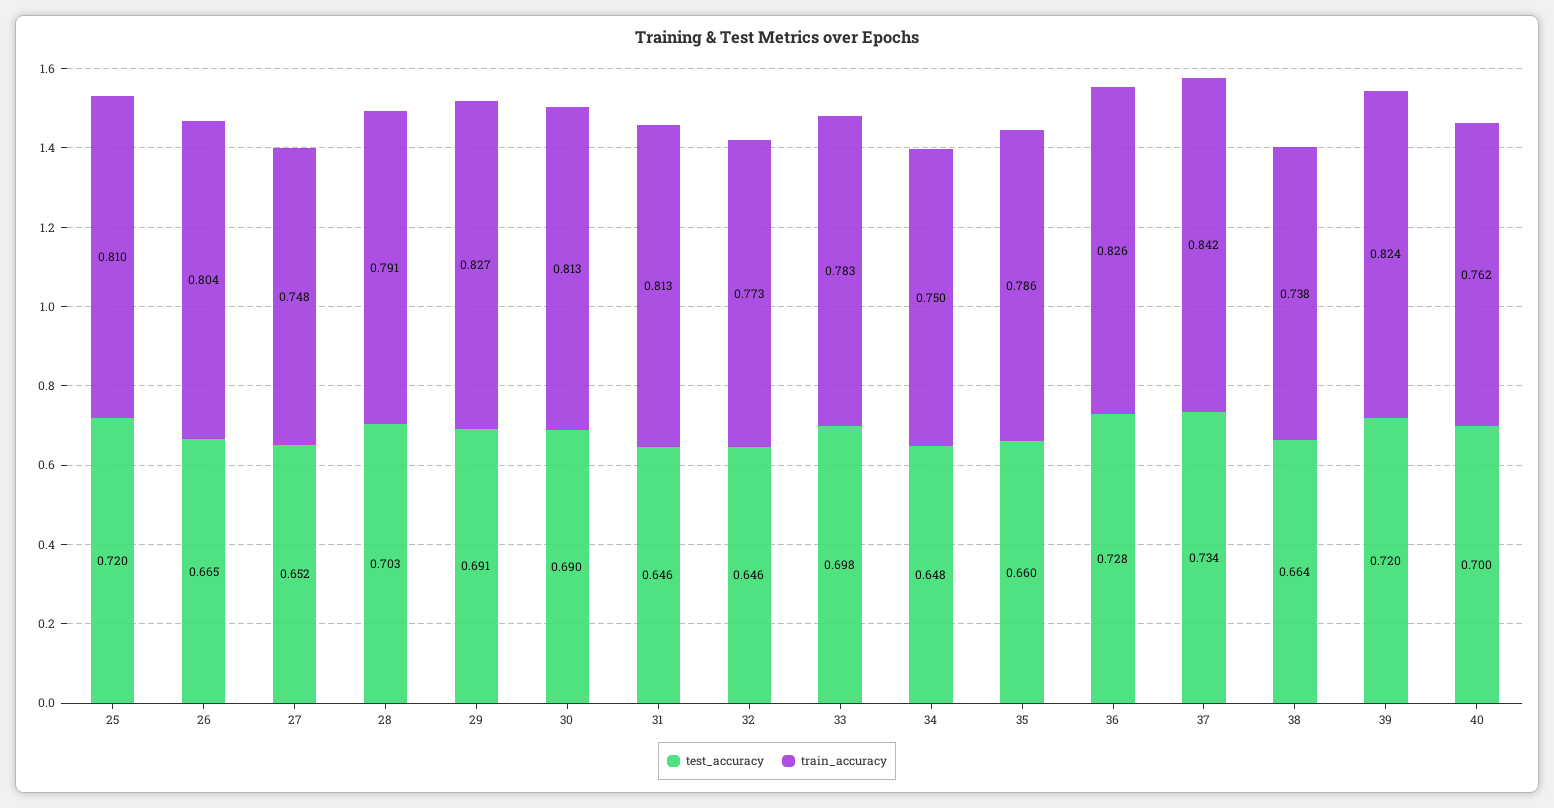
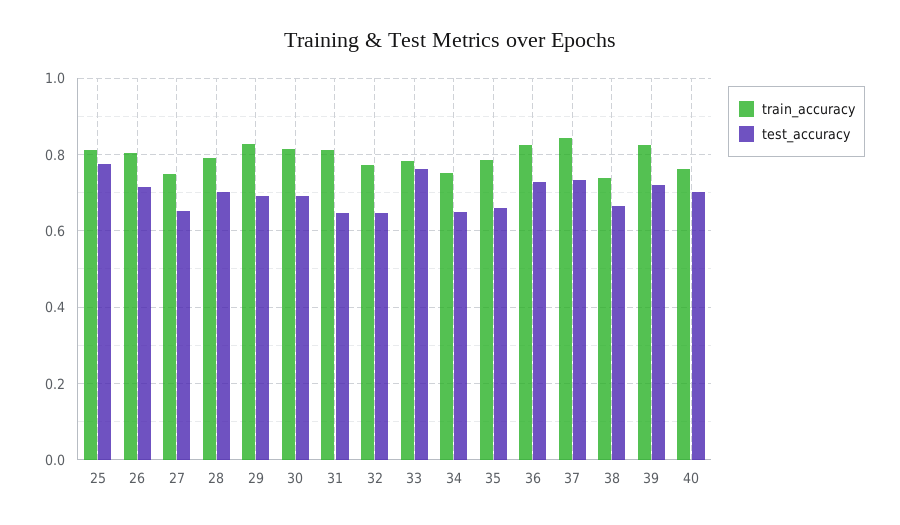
test_accuracy, 25: 0.72 -> 0.78
test_accuracy, 26: 0.665 -> 0.72
test_accuracy, 33: 0.698 -> 0.76

